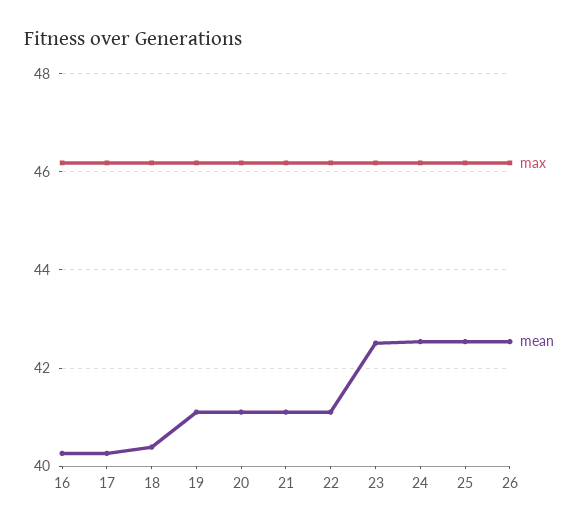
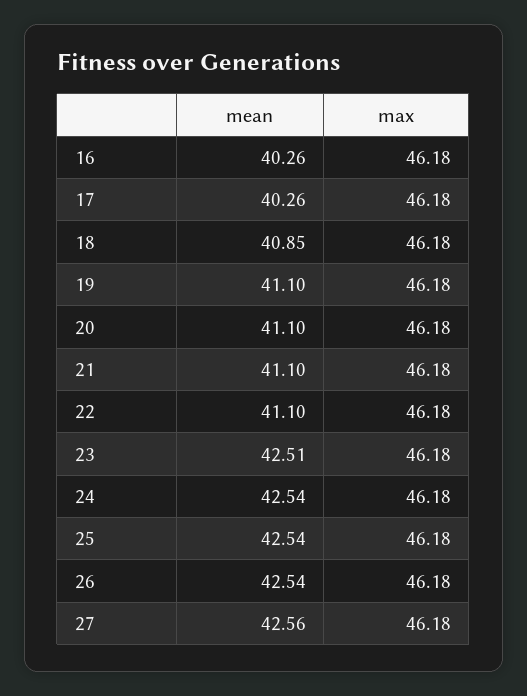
mean, 18: 40.4 -> 40.85
mean, 27: none -> 42.56
max, 27: none -> 46.18

